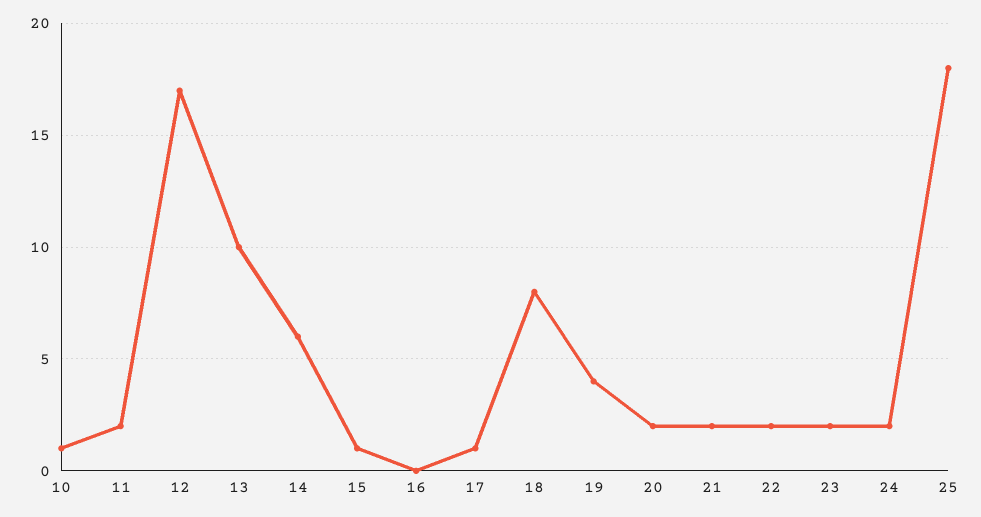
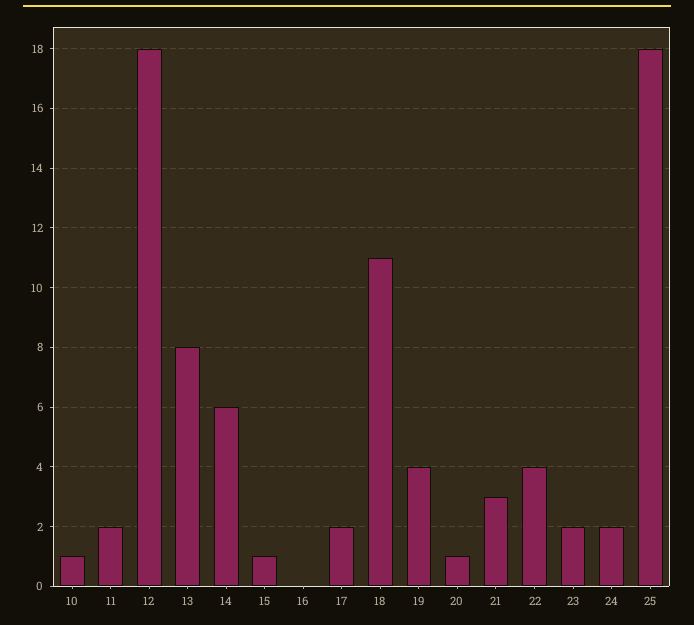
12: 17 -> 18
13: 10 -> 8
17: 1 -> 2
18: 8 -> 11
20: 2 -> 1
21: 2 -> 3
22: 2 -> 4

